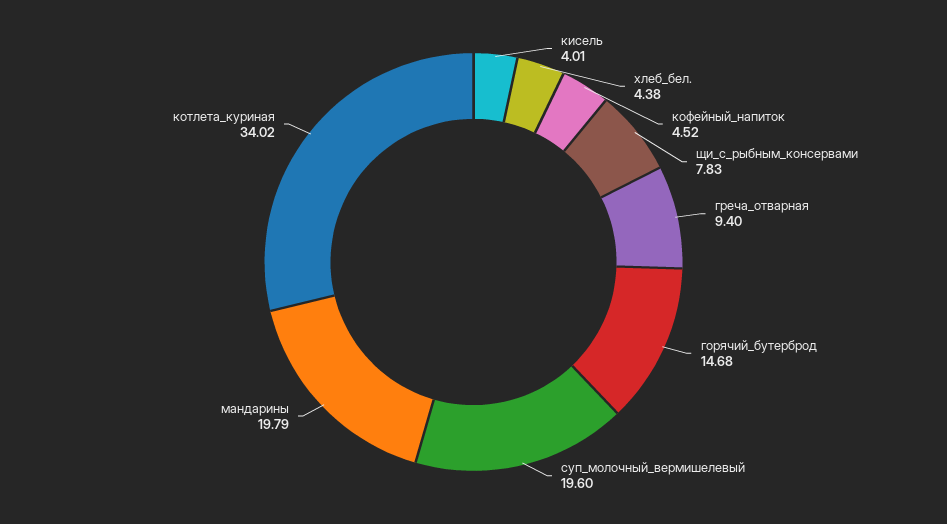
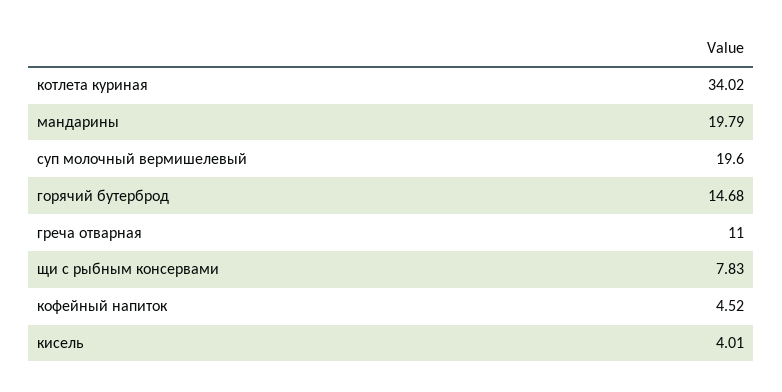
хлеб_бел.: 4.38 -> none
греча_отварная: 9.4 -> 11

